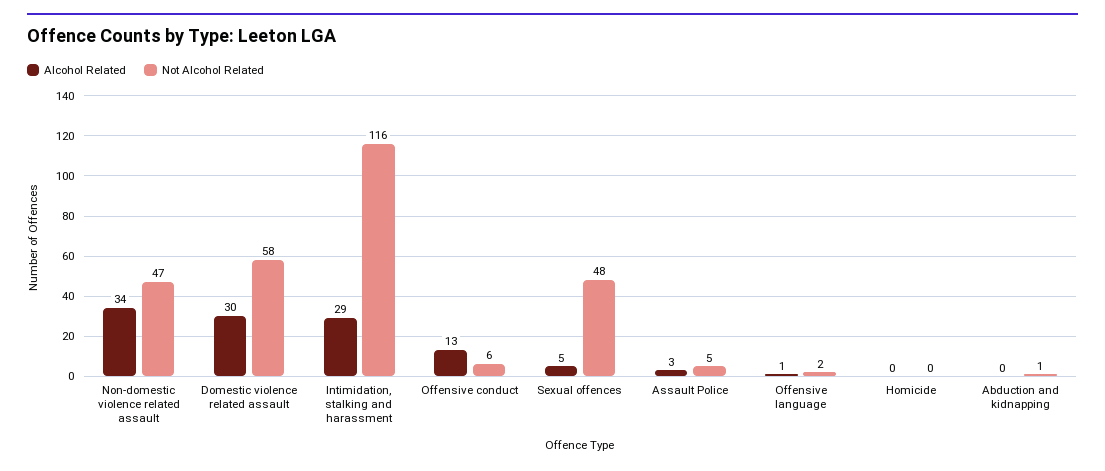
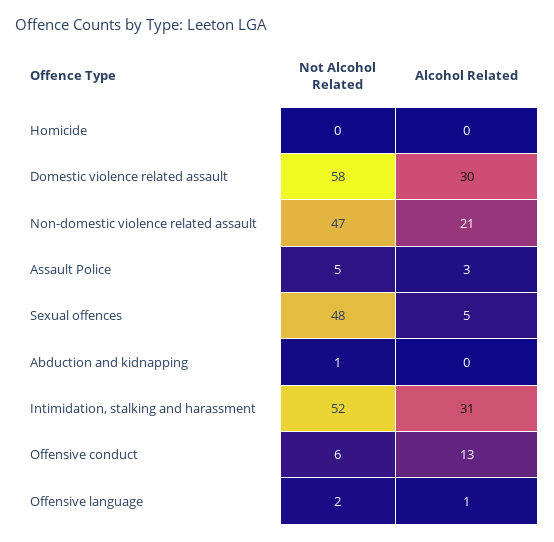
Alcohol Related, Non-domestic violence related assault: 34 -> 21
Alcohol Related, Intimidation, stalking and harassment: 29 -> 31
Not Alcohol Related, Intimidation, stalking and harassment: 116 -> 52

